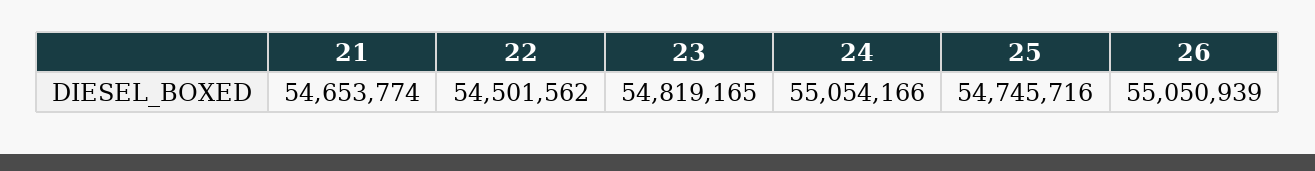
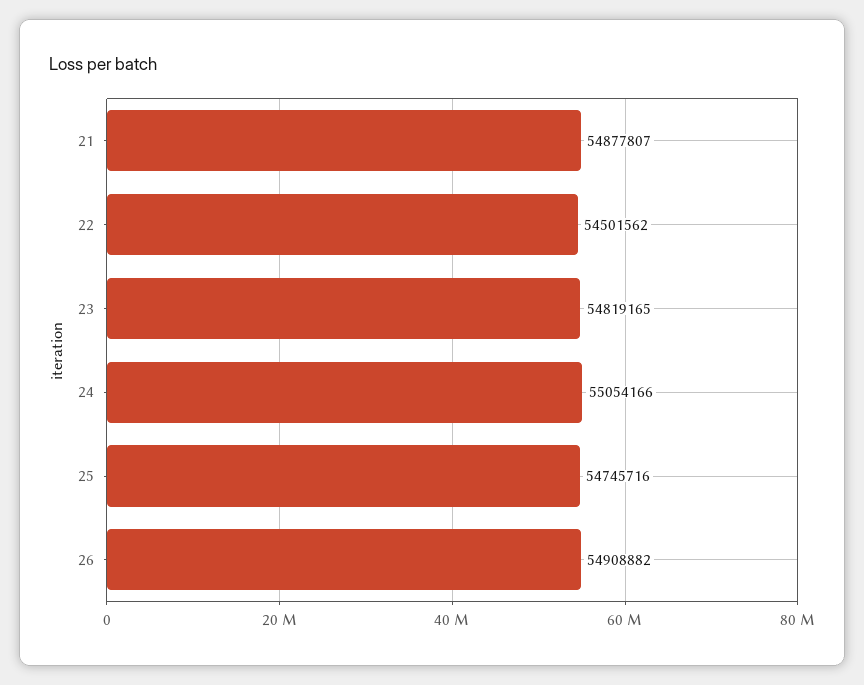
21: 54653774 -> 54877807
26: 55050939 -> 54908882

